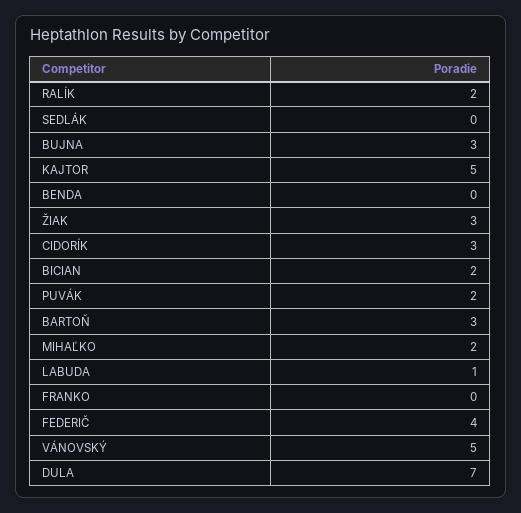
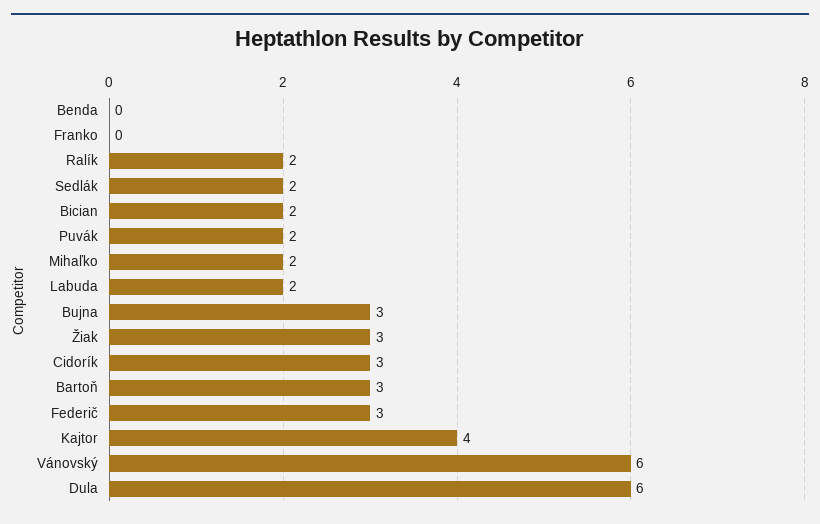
SEDLÁK: 0 -> 2
KAJTOR: 5 -> 4
LABUDA: 1 -> 2
FEDERIČ: 4 -> 3
VÁNOVSKÝ: 5 -> 6
DULA: 7 -> 6

